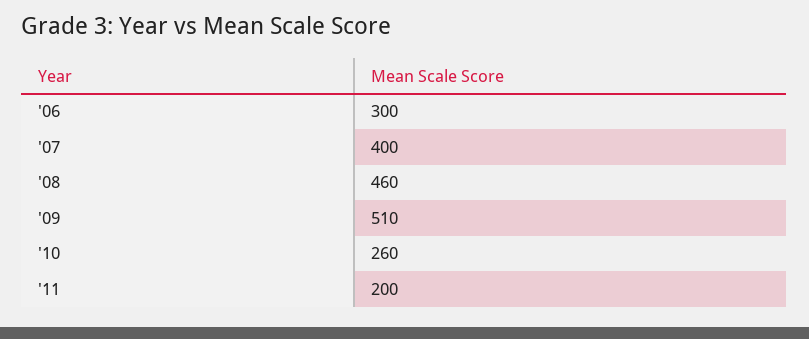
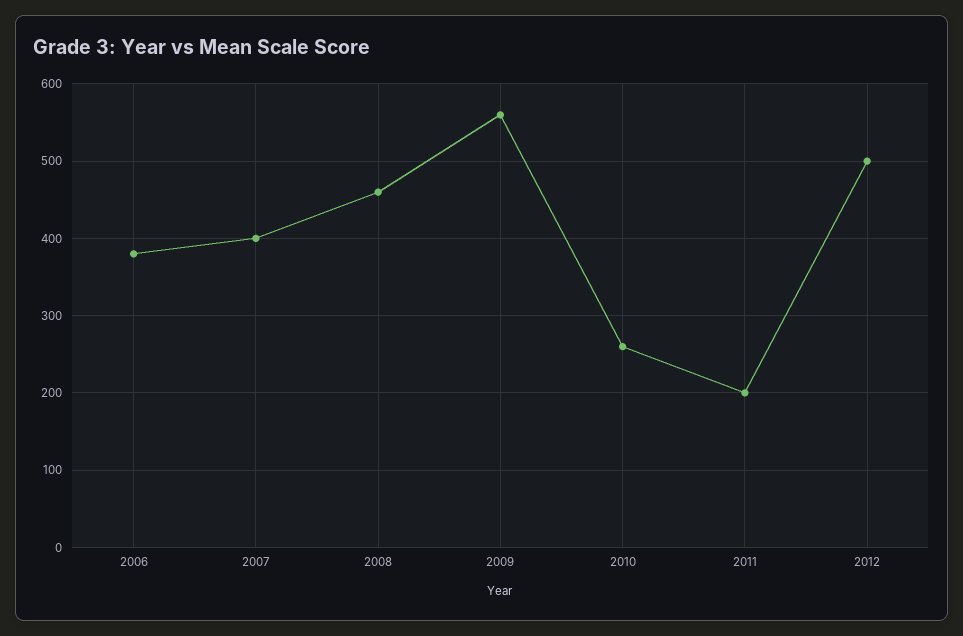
'06: 300 -> 380
'09: 510 -> 560
2012: none -> 500

